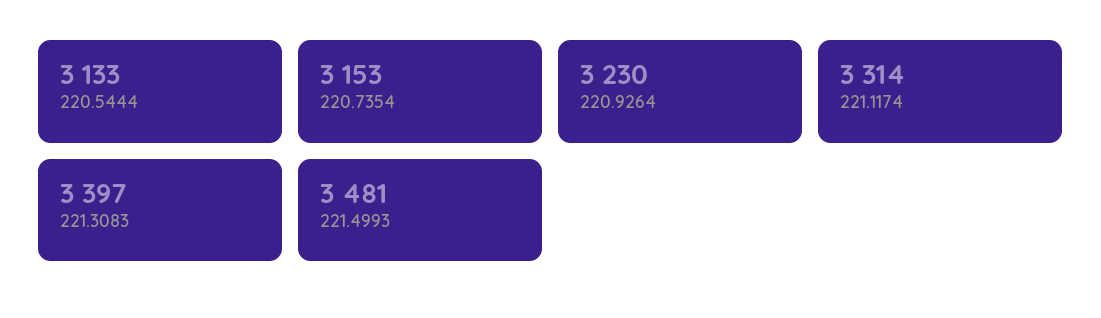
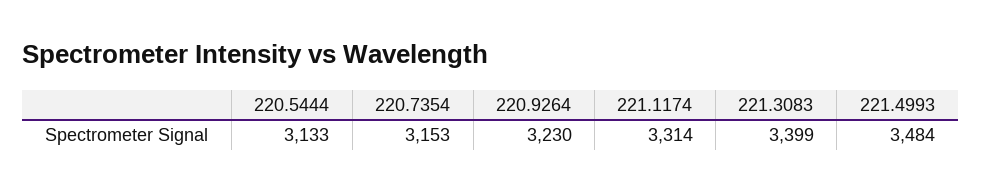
221.3083: 3397 -> 3399
221.4993: 3481 -> 3484

